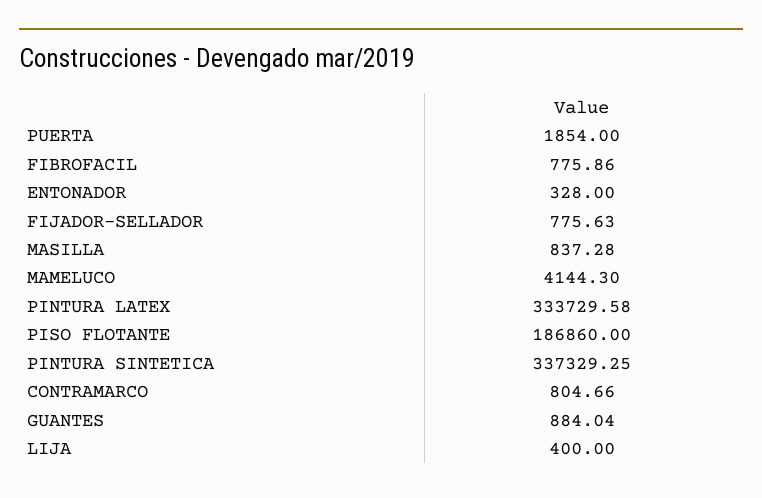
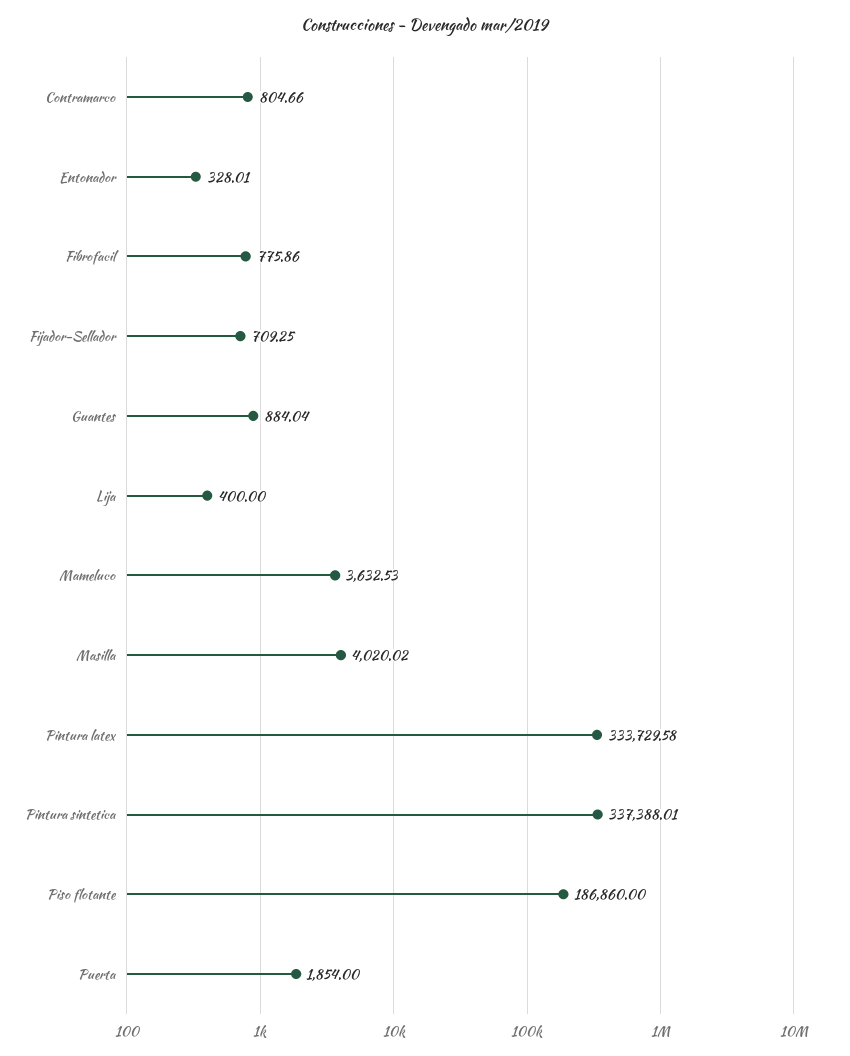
ENTONADOR: 328 -> 328.01
FIJADOR-SELLADOR: 775.63 -> 709.25
MASILLA: 837.28 -> 4020.02
MAMELUCO: 4144.3 -> 3632.53
PINTURA SINTETICA: 337329.25 -> 337388.01

